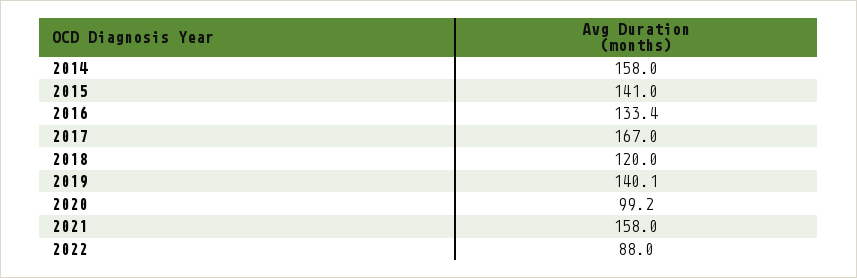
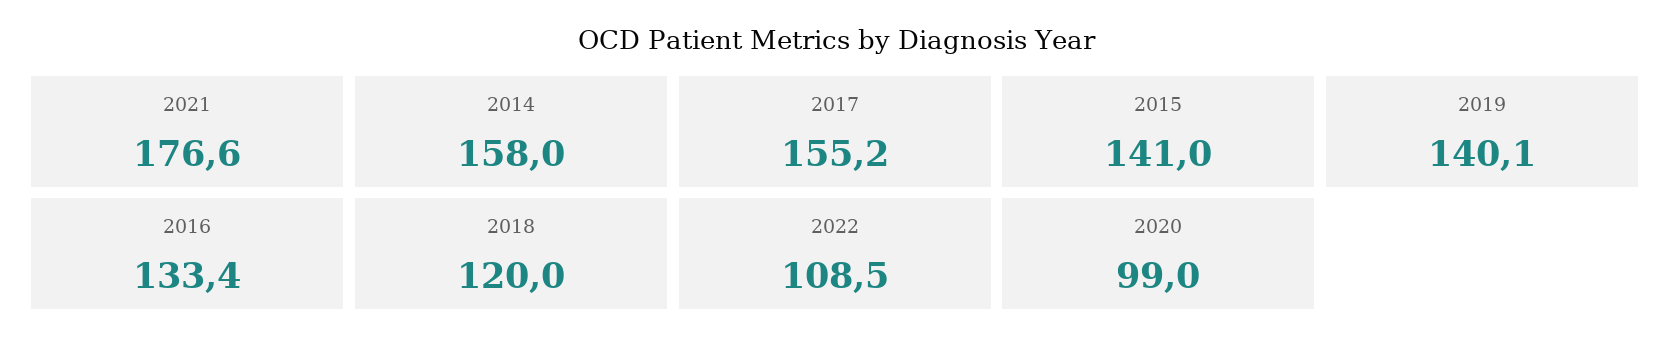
2017: 167 -> 155.2
2020: 99.2 -> 99
2021: 158 -> 176.6
2022: 88 -> 108.5

